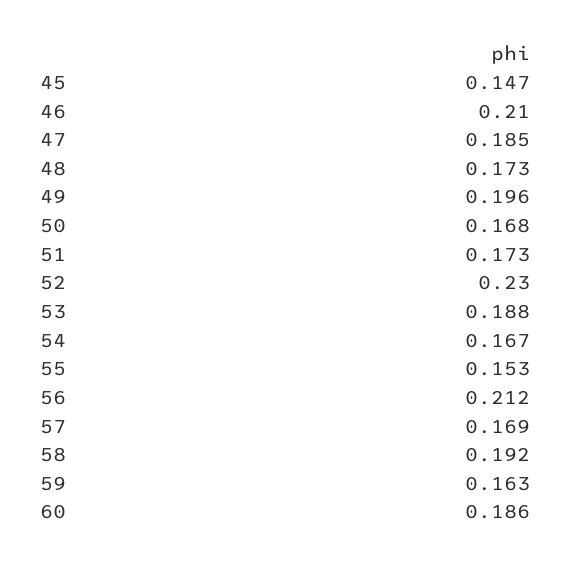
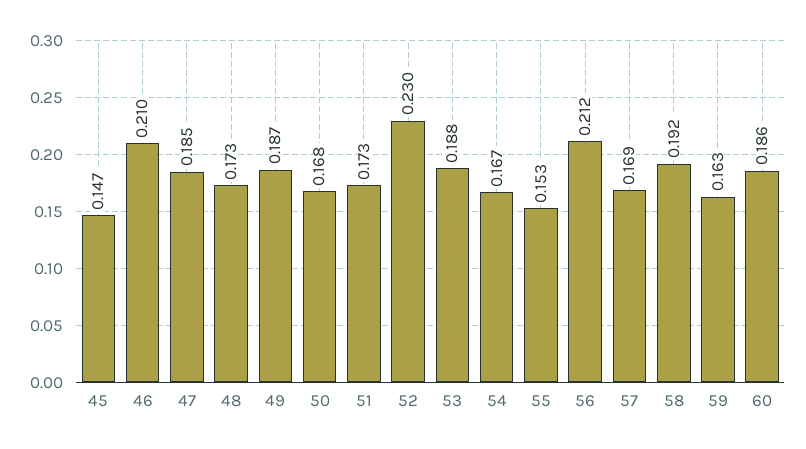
49: 0.196 -> 0.187

